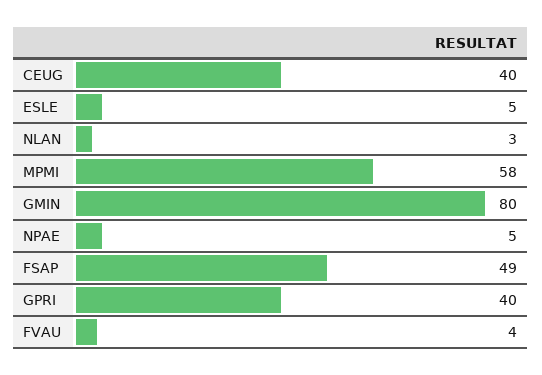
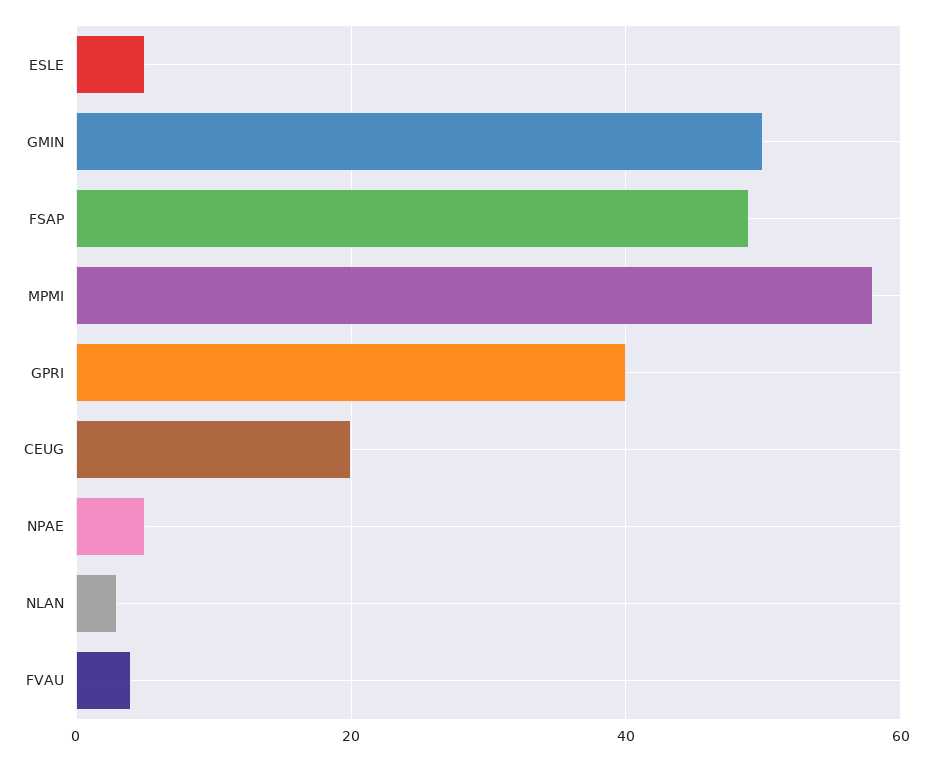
CEUG: 40 -> 20
GMIN: 80 -> 50

